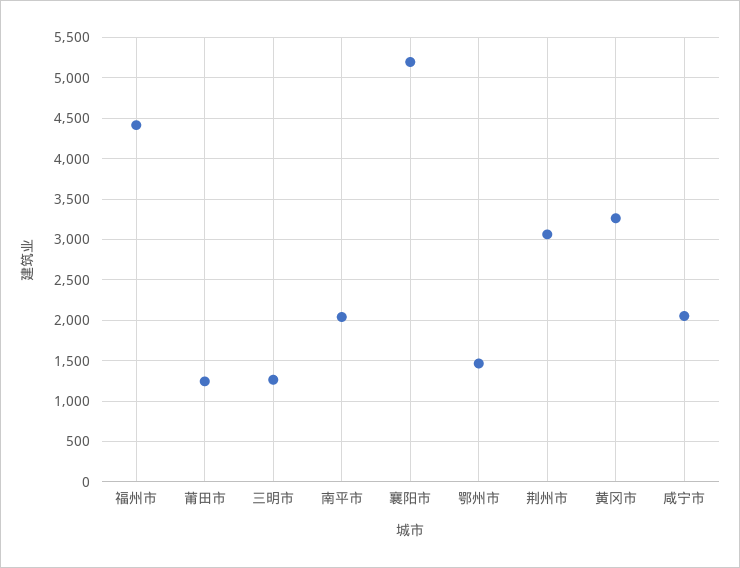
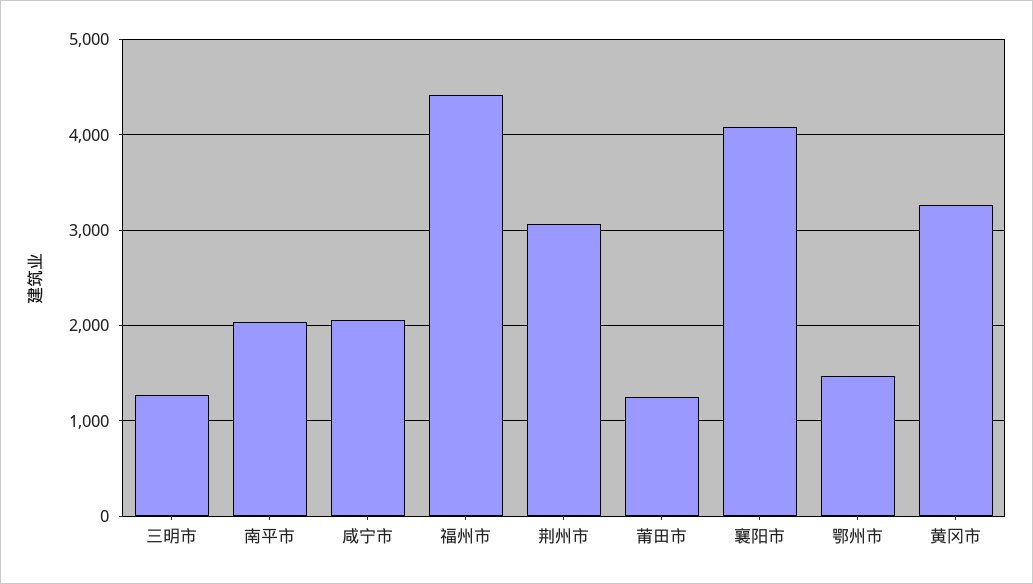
襄阳市: 5200 -> 4100

